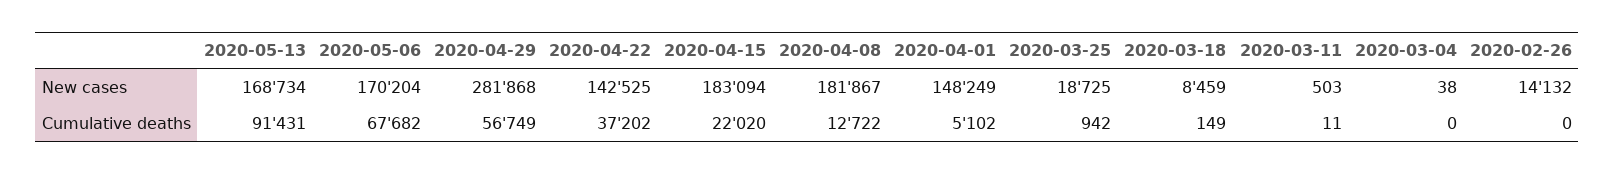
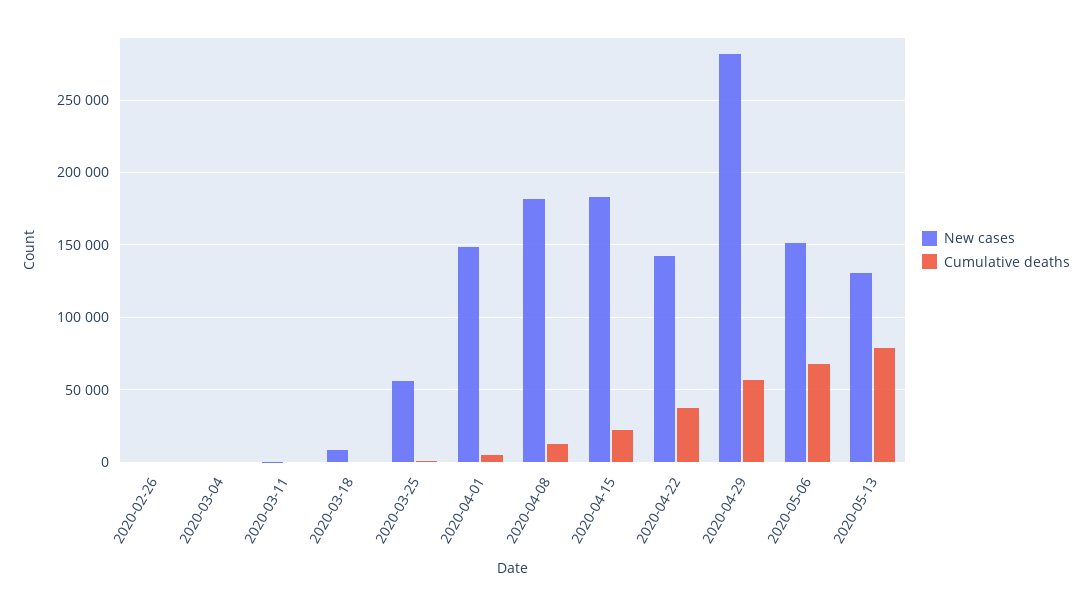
New cases, 2020-05-13: 168734 -> 130000
New cases, 2020-05-06: 170204 -> 150000
New cases, 2020-03-25: 18725 -> 55000
New cases, 2020-02-26: 14132 -> 0
Cumulative deaths, 2020-05-13: 91431 -> 80000

